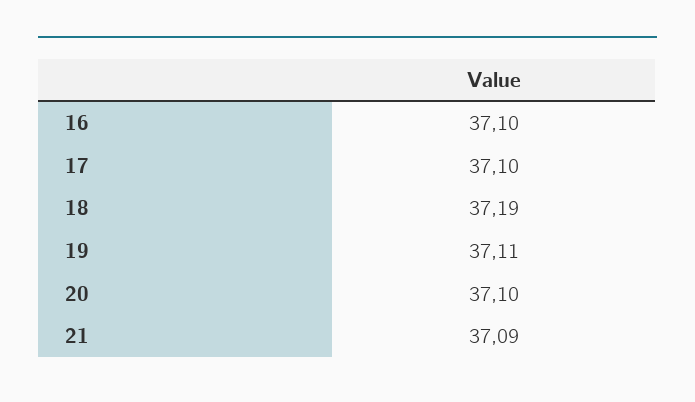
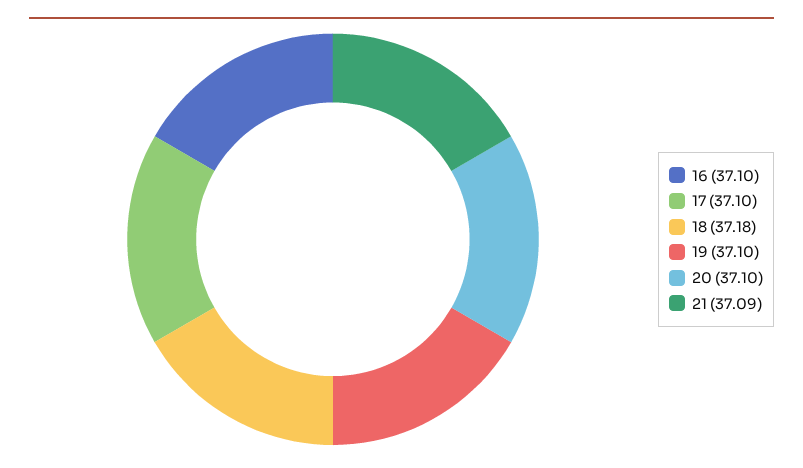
18: 37.19 -> 37.18
19: 37.11 -> 37.1

